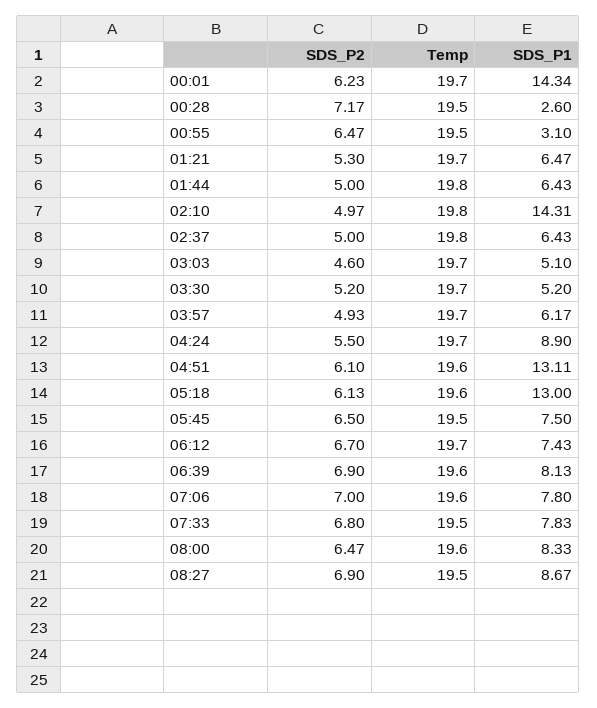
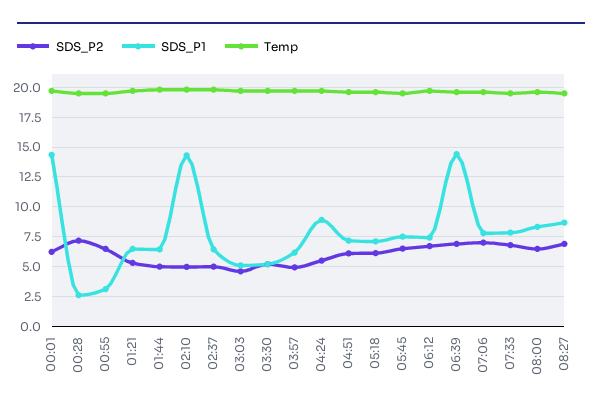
SDS_P1, 04:51: 13.11 -> 7.5
SDS_P1, 05:18: 13 -> 7.5
SDS_P1, 06:39: 8.13 -> 15

